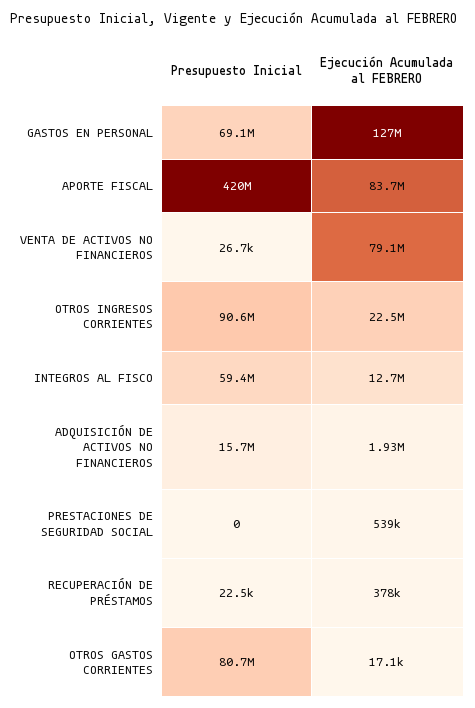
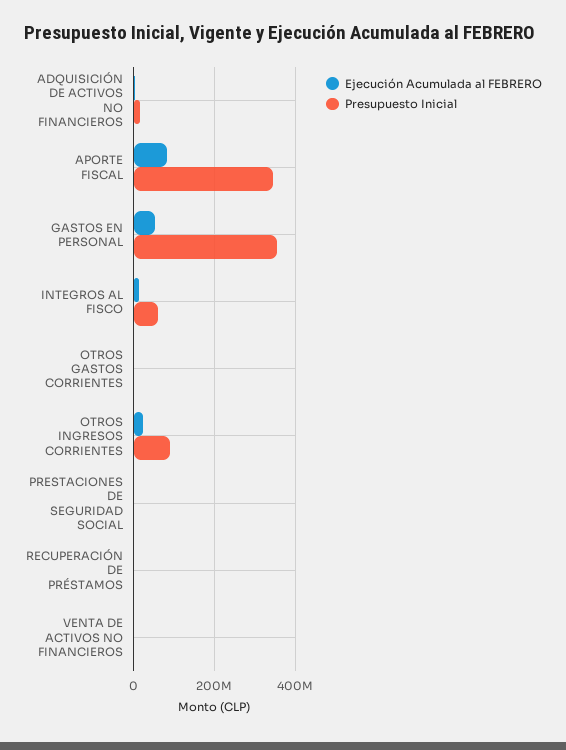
Presupuesto Inicial, GASTOS EN PERSONAL: 69100000 -> 360000000
Ejecución Acumulada al FEBRERO, GASTOS EN PERSONAL: 127000000 -> 60000000
Presupuesto Inicial, APORTE FISCAL: 420000000 -> 340000000
Ejecución Acumulada al FEBRERO, VENTA DE ACTIVOS NO FINANCIEROS: 79100000 -> 0
Presupuesto Inicial, OTROS GASTOS CORRIENTES: 80700000 -> 0

